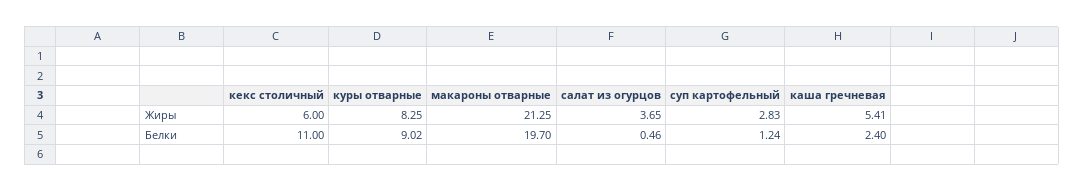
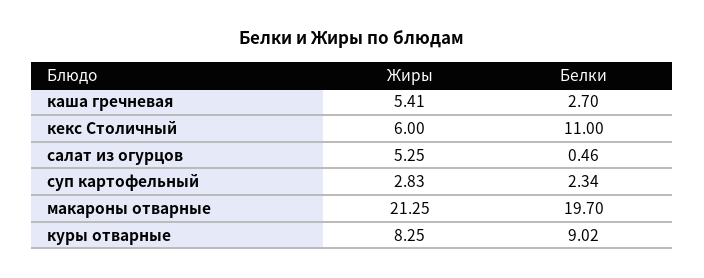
салат из огурцов, Жиры: 3.65 -> 5.25
суп картофельный, Белки: 1.24 -> 2.34
каша гречневая, Белки: 2.4 -> 2.7

